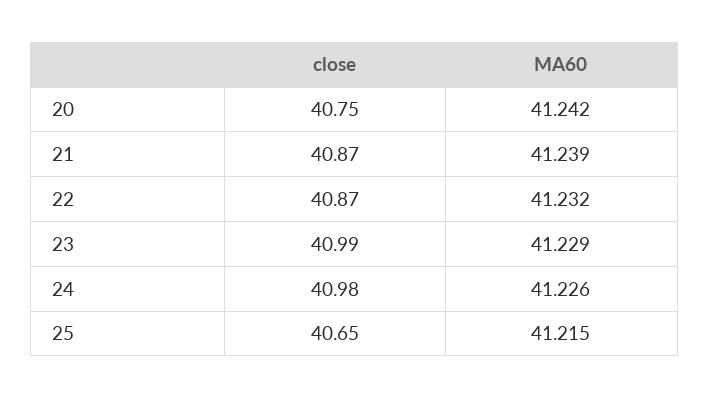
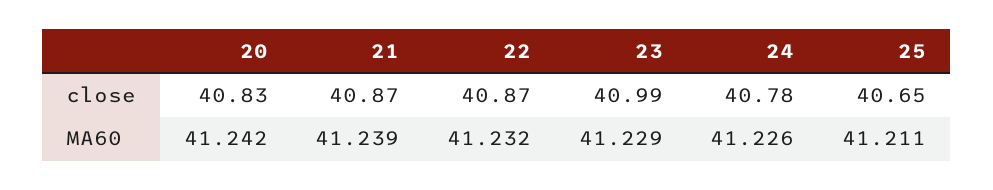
close, 20: 40.75 -> 40.83
close, 24: 40.98 -> 40.78
MA60, 25: 41.215 -> 41.211

